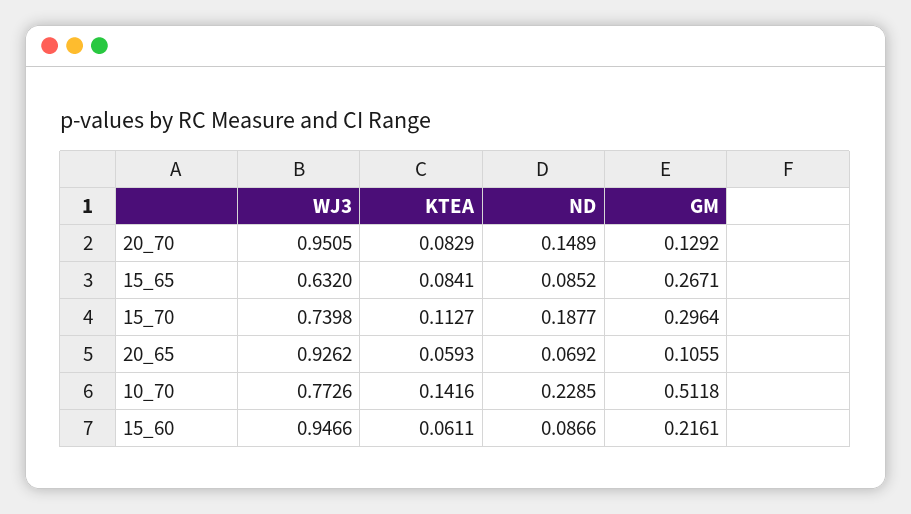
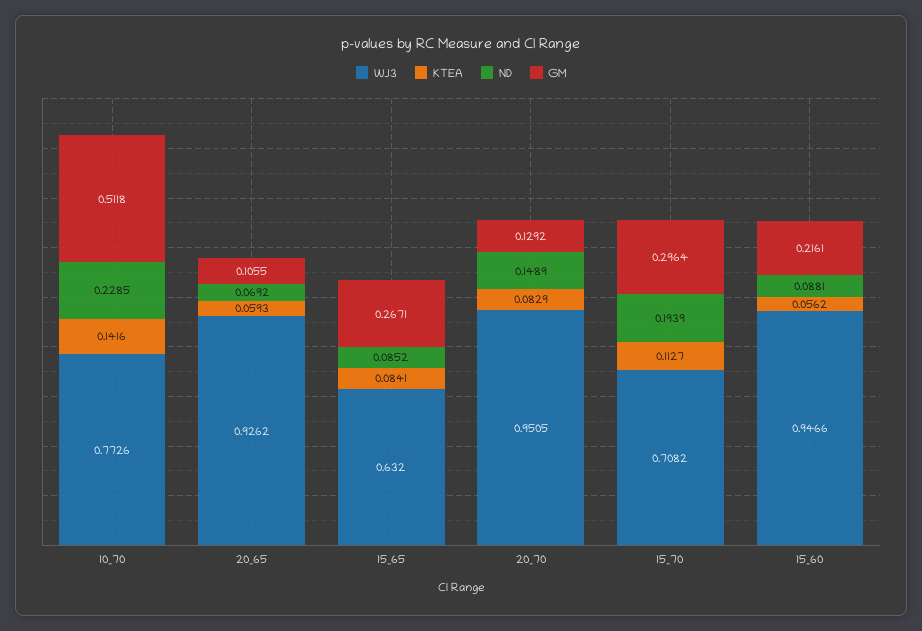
WJ3, 15_70: 0.7398 -> 0.7082
ND, 15_70: 0.1877 -> 0.1939
KTEA, 15_60: 0.0611 -> 0.0562
ND, 15_60: 0.0866 -> 0.0881

